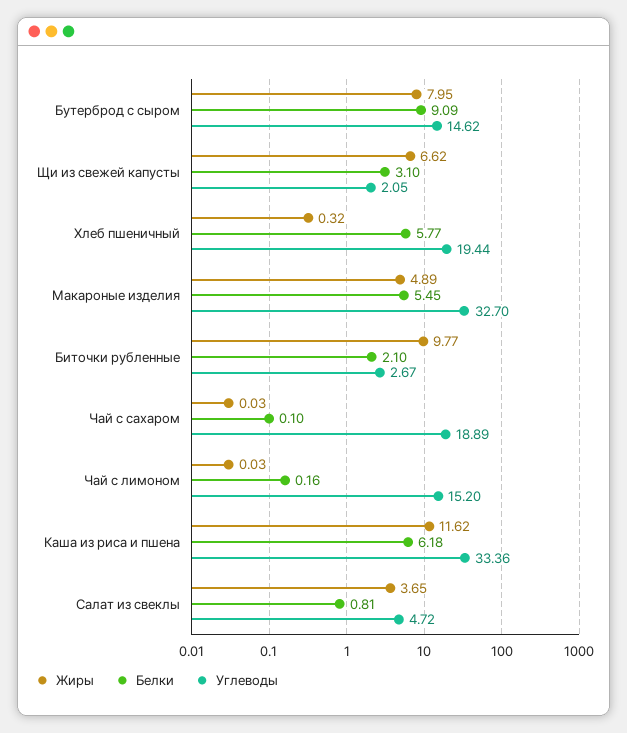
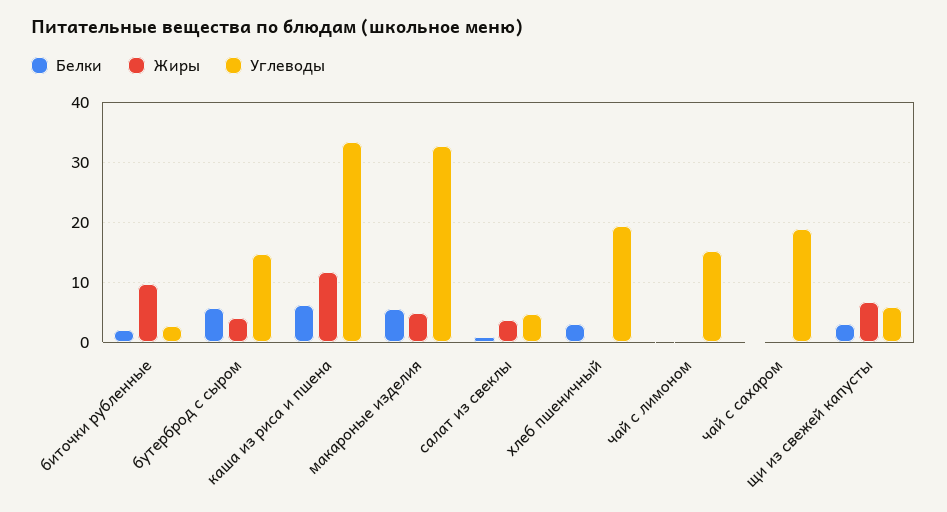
Жиры, Бутерброд с сыром: 7.95 -> 4
Белки, Бутерброд с сыром: 9.09 -> 6
Углеводы, Щи из свежей капусты: 2.05 -> 6
Белки, Хлеб пшеничный: 5.77 -> 3

